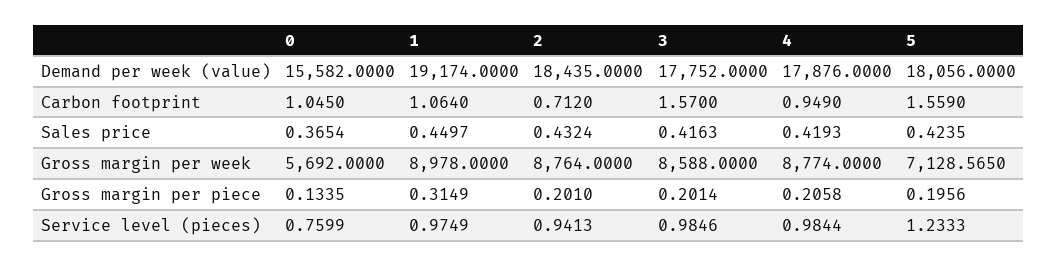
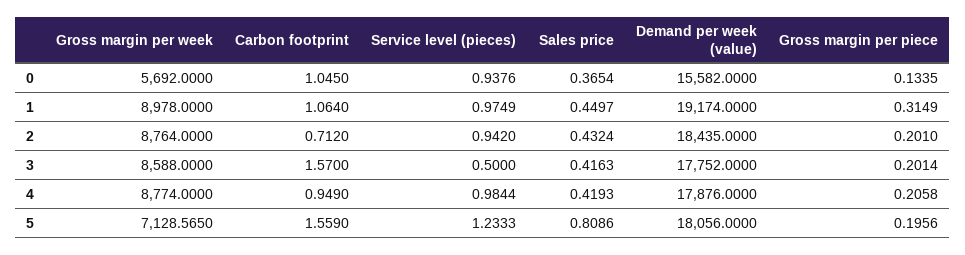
5, Sales price: 0.4235 -> 0.8086
0, Service level (pieces): 0.7599 -> 0.9376
2, Service level (pieces): 0.9413 -> 0.942
3, Service level (pieces): 0.9846 -> 0.5

